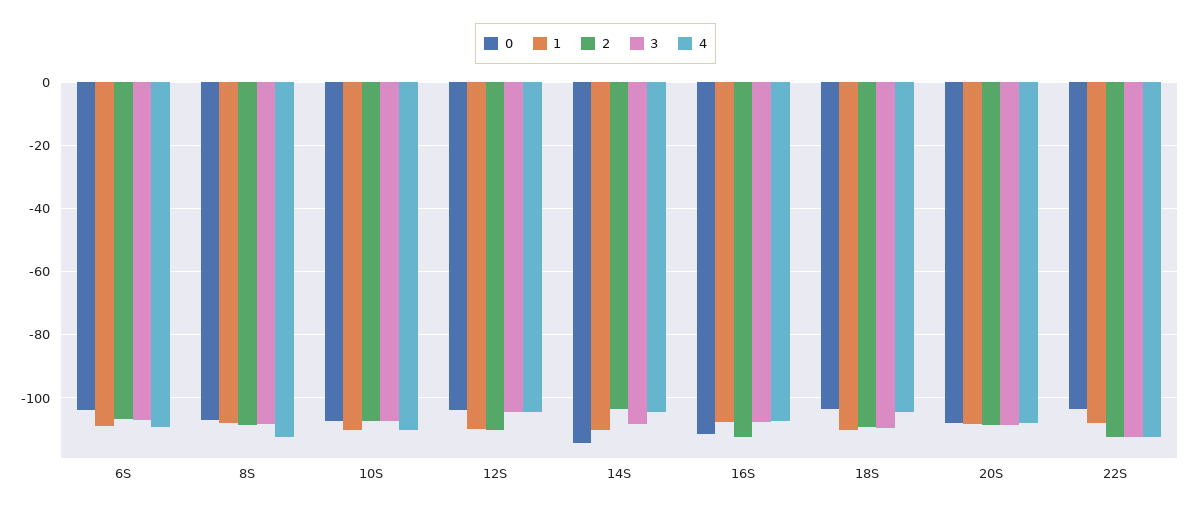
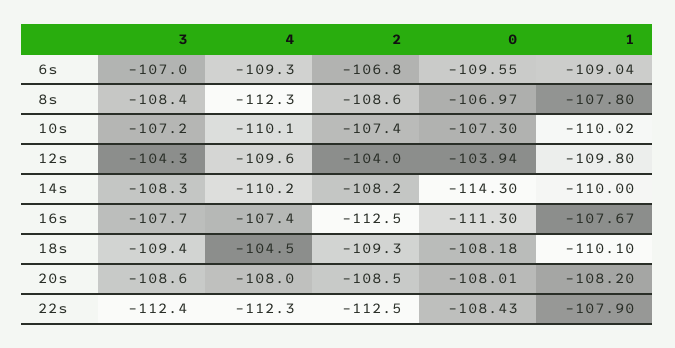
0, 6S: -104 -> -109.55
2, 12S: -110 -> -104
4, 12S: -104 -> -109.6
2, 14S: -104 -> -108.2
4, 14S: -104 -> -110.2
0, 18S: -104 -> -108.18
0, 22S: -104 -> -108.43

